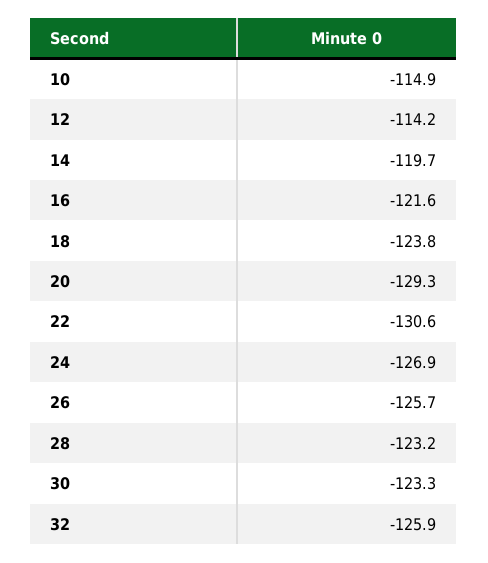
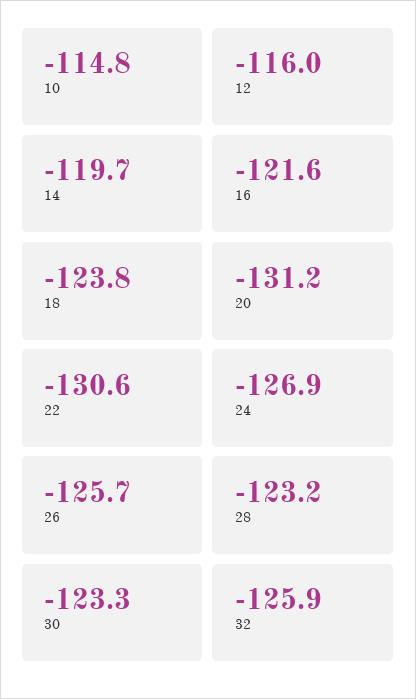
10: -114.9 -> -114.8
12: -114.2 -> -116
20: -129.3 -> -131.2

